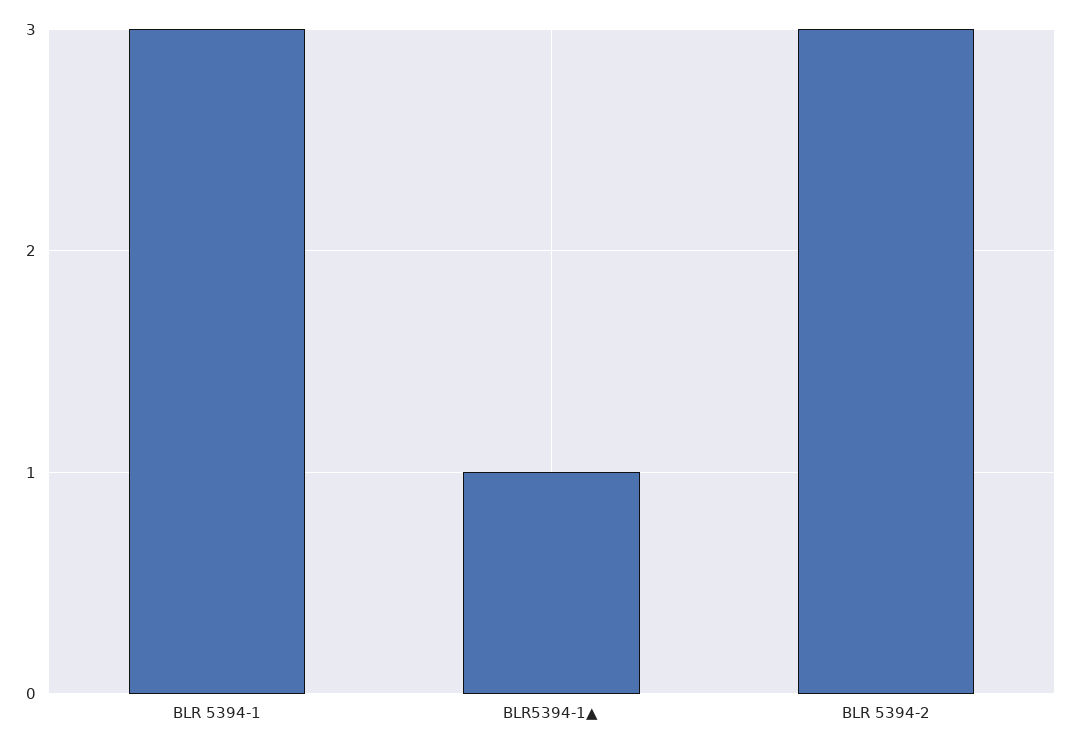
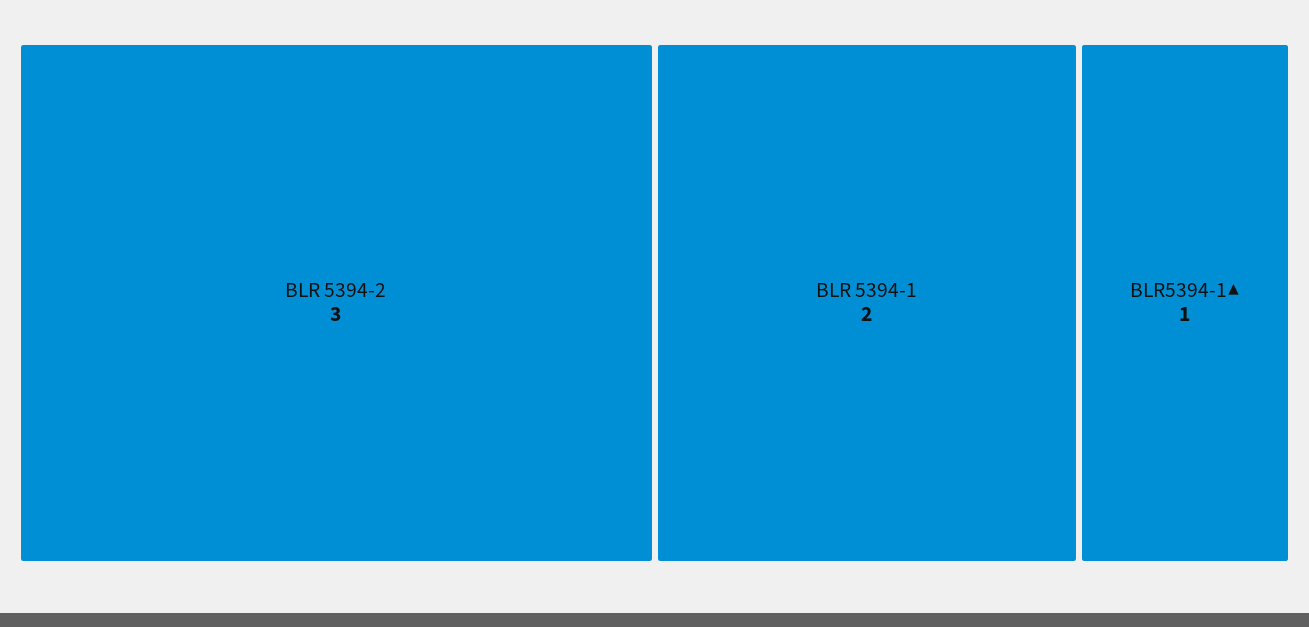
BLR 5394-1: 3 -> 2

